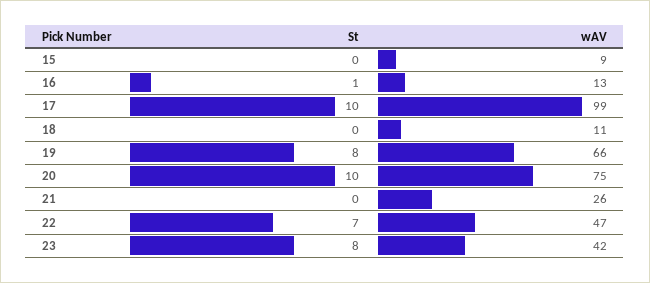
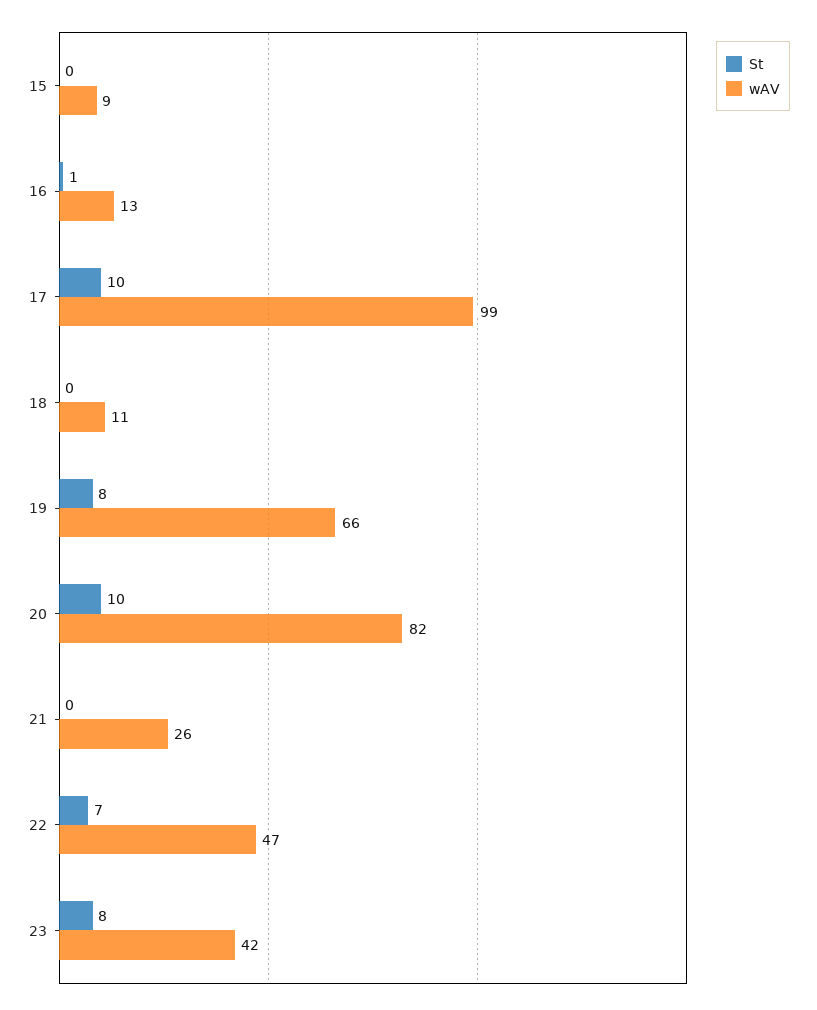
wAV, 20: 75 -> 82

